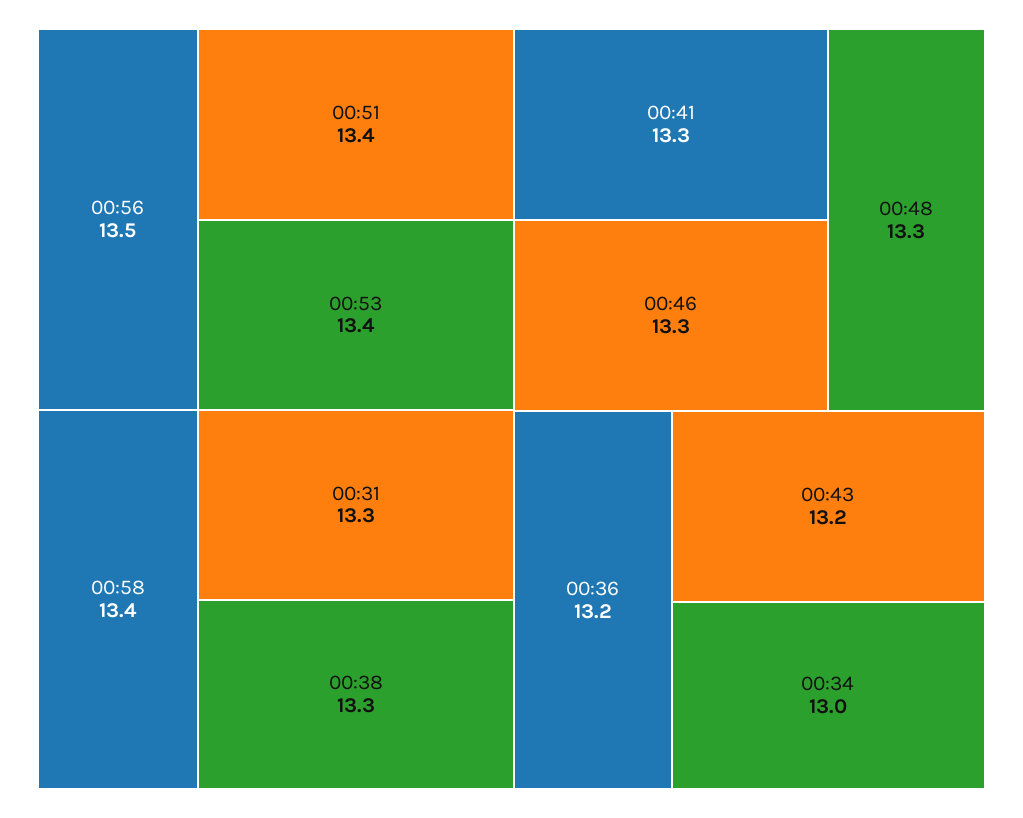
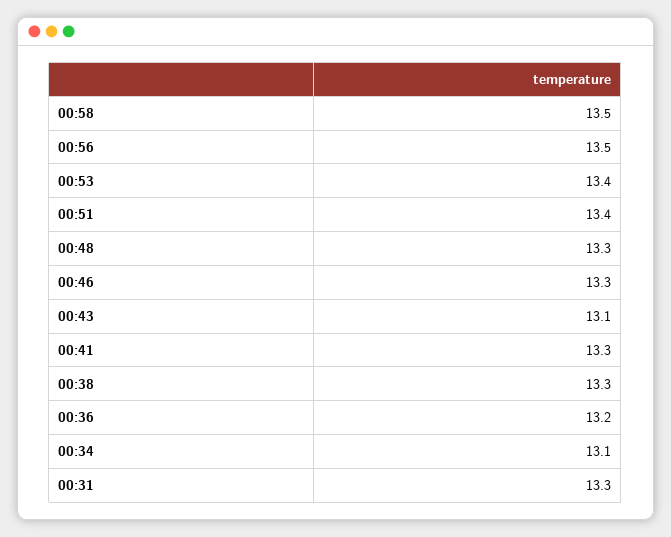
00:58: 13.4 -> 13.5
00:43: 13.2 -> 13.1
00:34: 13 -> 13.1

